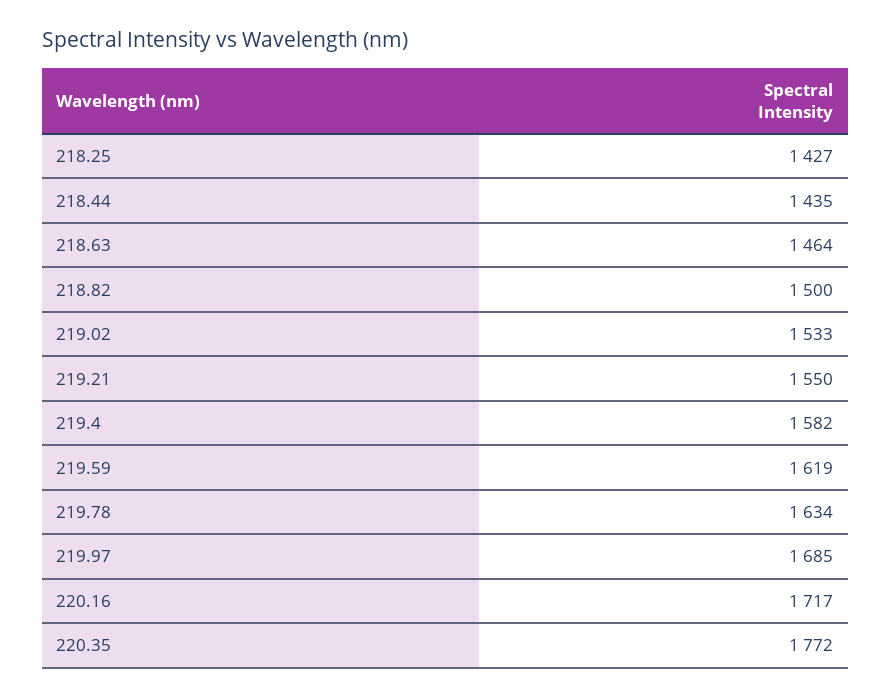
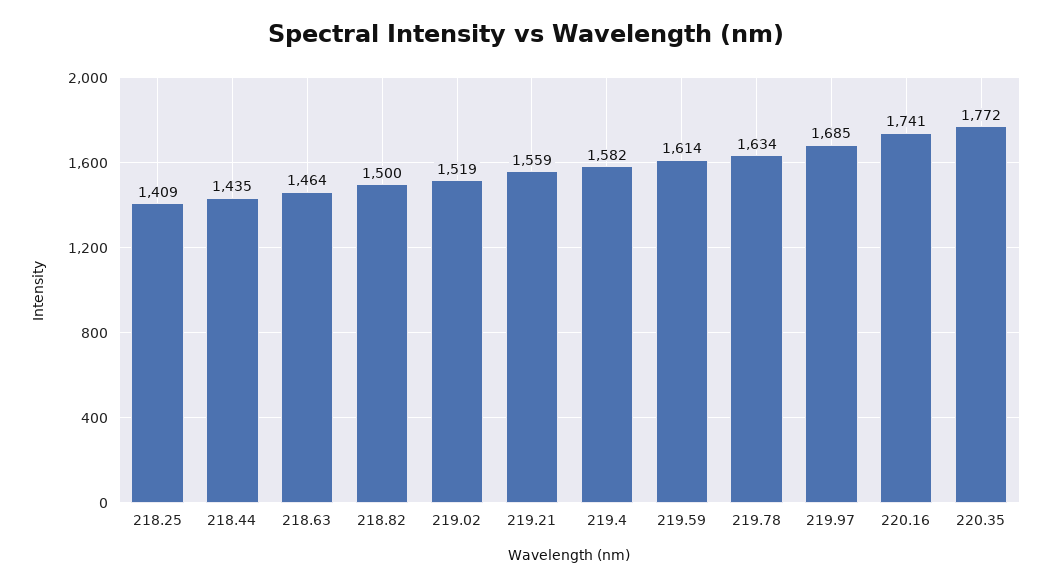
218.25: 1427 -> 1409
219.02: 1533 -> 1519
219.21: 1550 -> 1559
219.59: 1619 -> 1614
220.16: 1717 -> 1741

